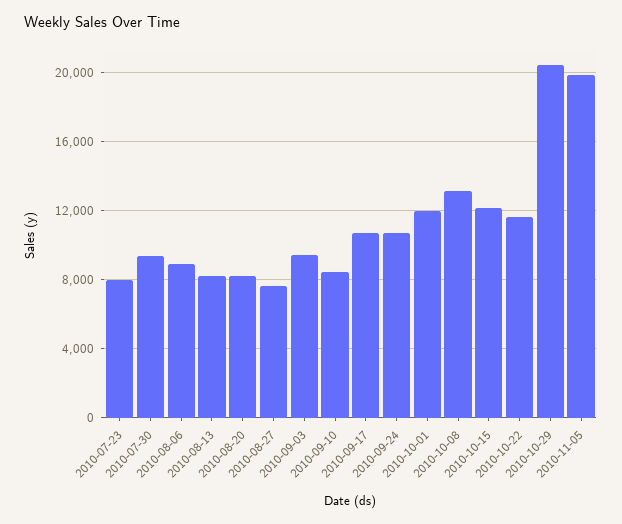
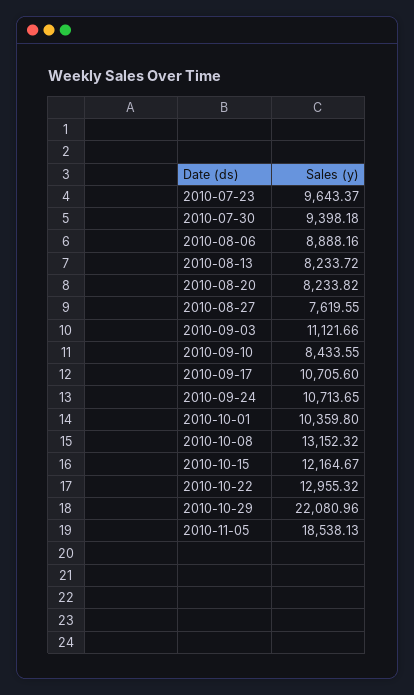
2010-07-23: 8000 -> 9643.37
2010-09-03: 9500 -> 11121.66
2010-10-01: 12000 -> 10359.8
2010-10-22: 11500 -> 12955.32
2010-10-29: 20500 -> 22080.96
2010-11-05: 20000 -> 18538.13

